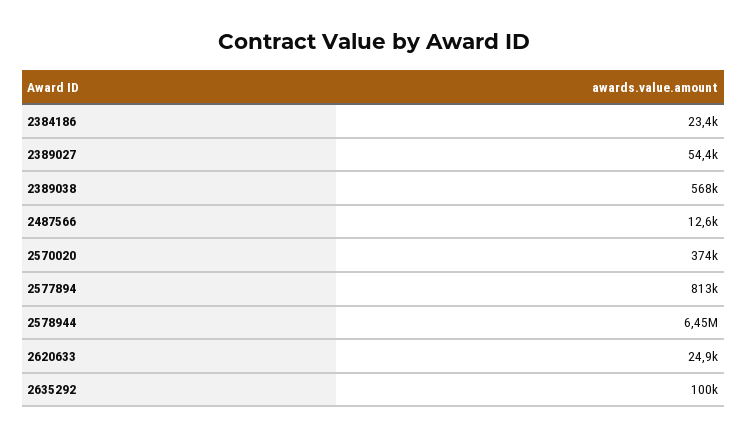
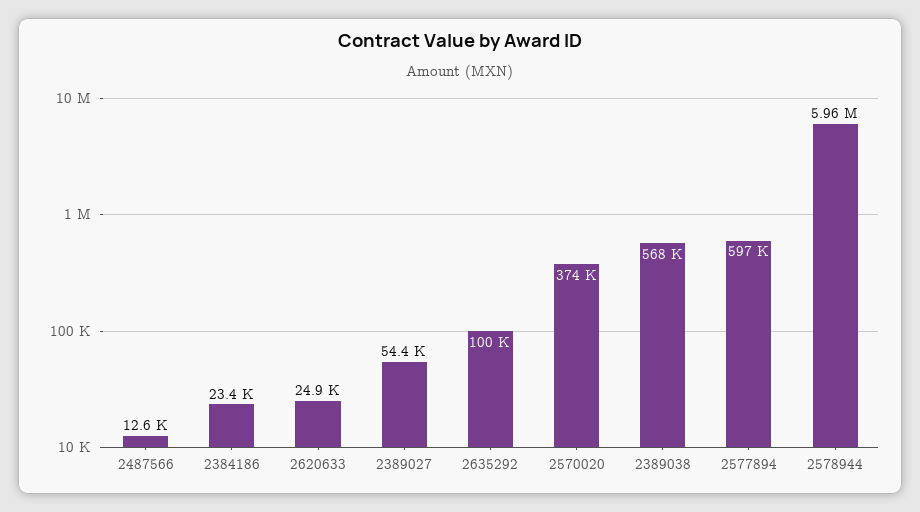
2577894: 813000 -> 597000
2578944: 6450000 -> 5960000

